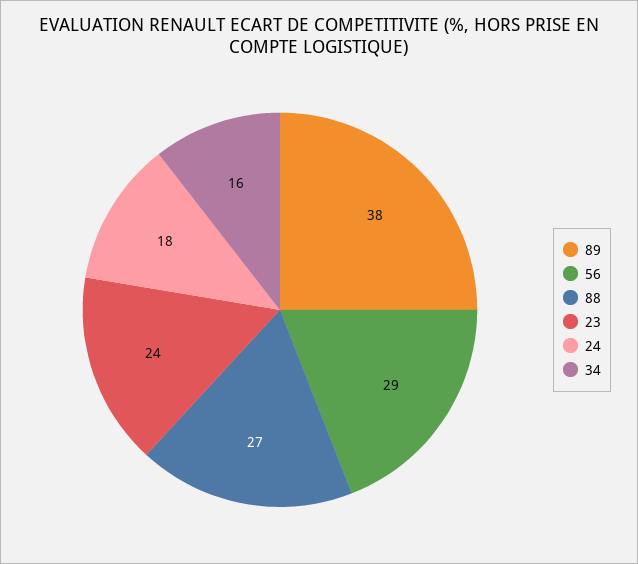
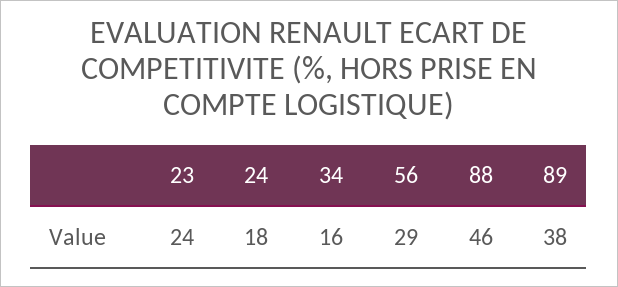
88: 27 -> 46

